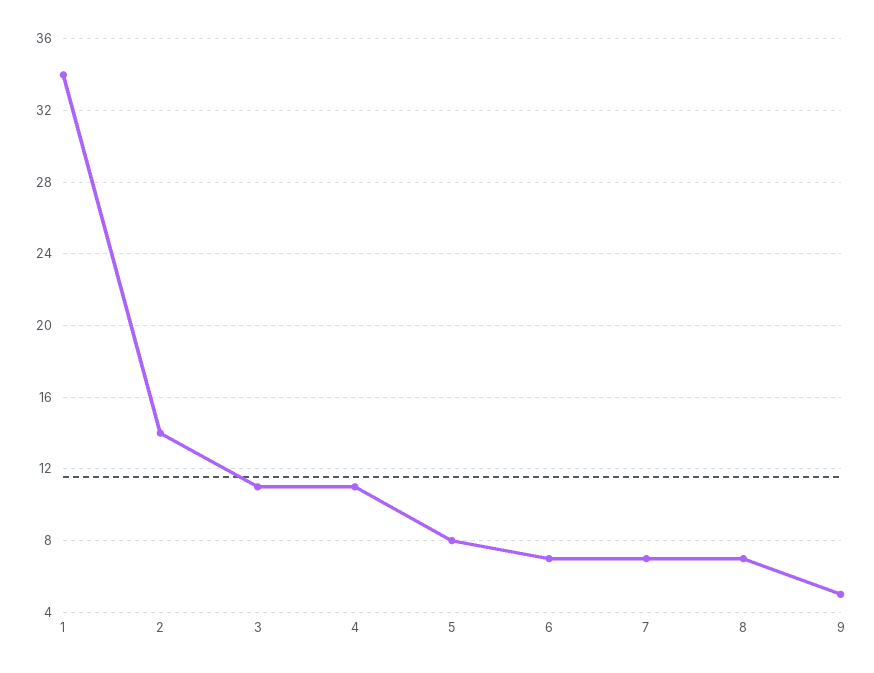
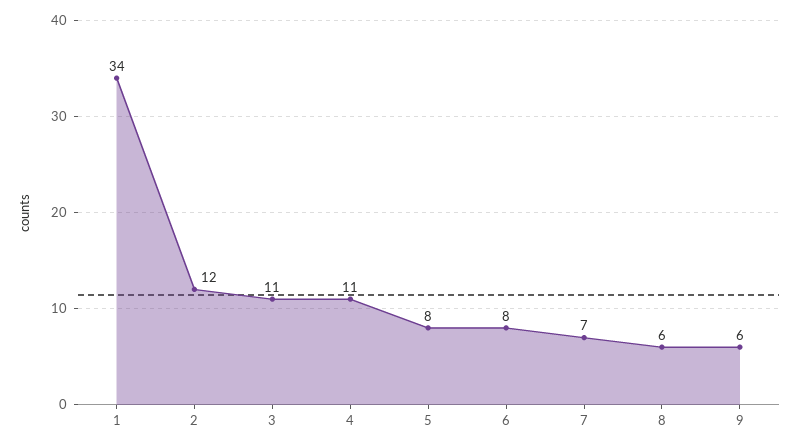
2: 14 -> 12
6: 7 -> 8
8: 7 -> 6
9: 5 -> 6

